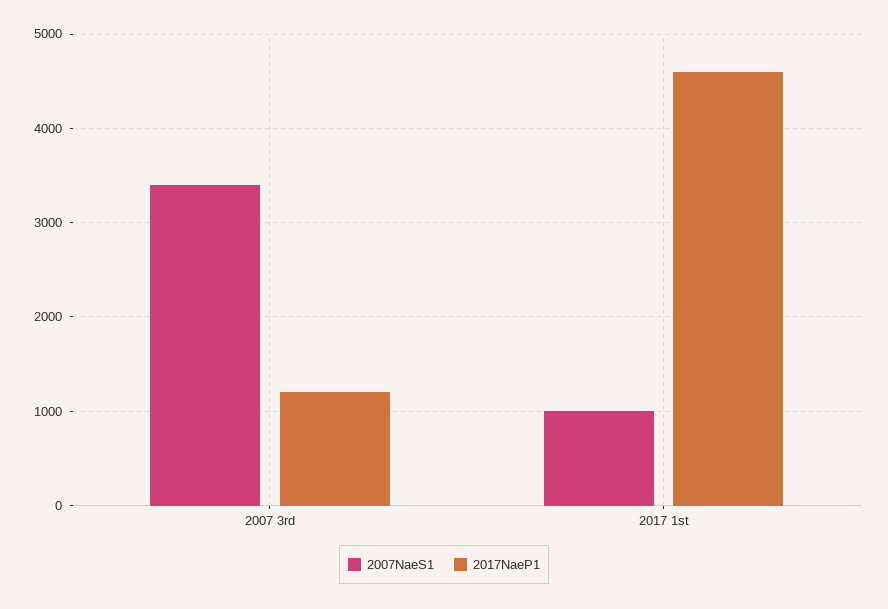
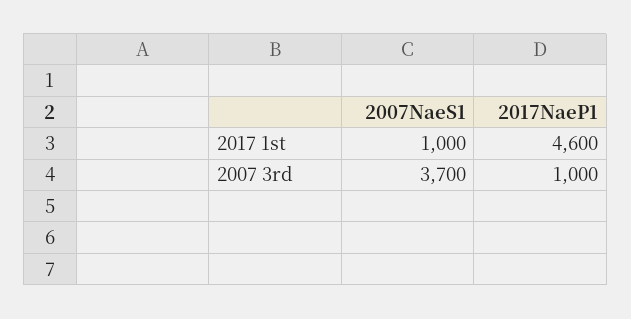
2007NaeS1, 2007 3rd: 3400 -> 3700
2017NaeP1, 2007 3rd: 1200 -> 1000

